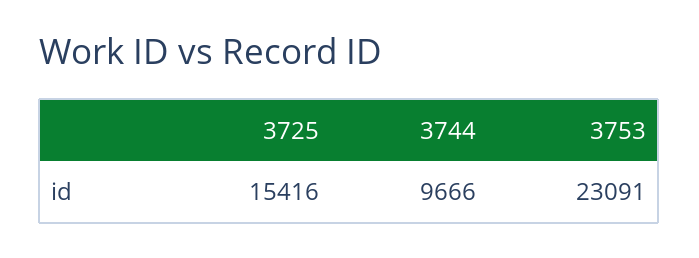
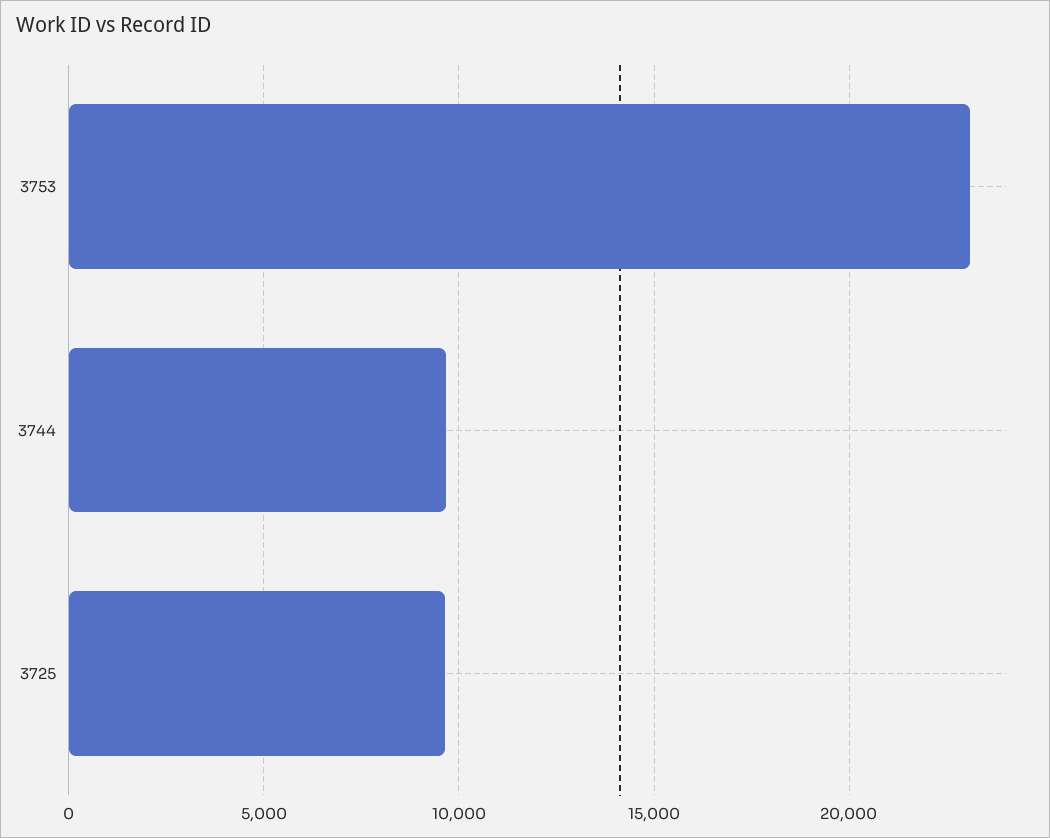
3725: 15416 -> 9500

